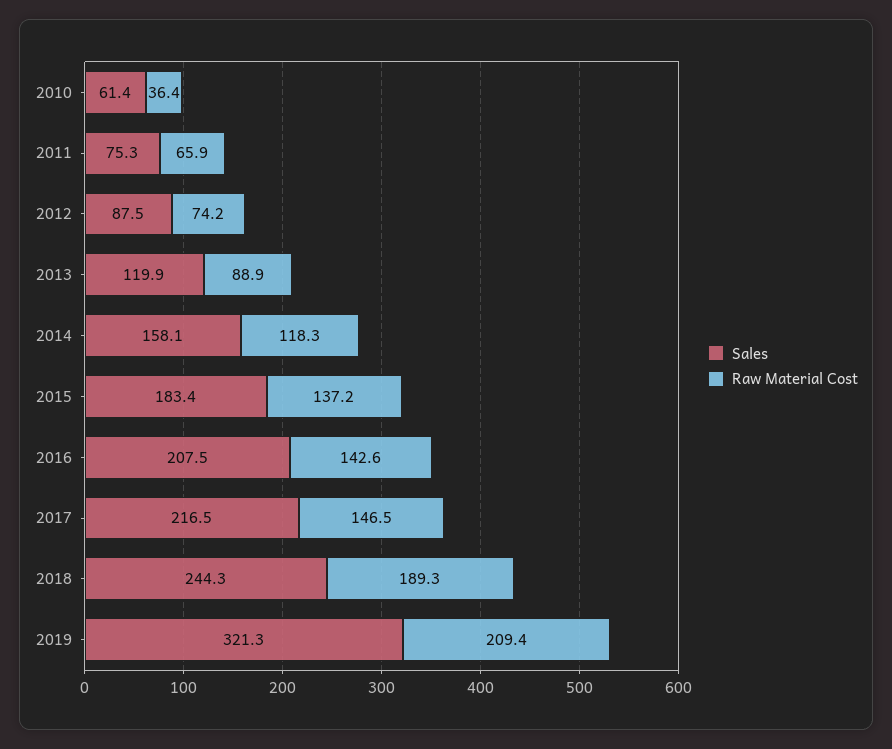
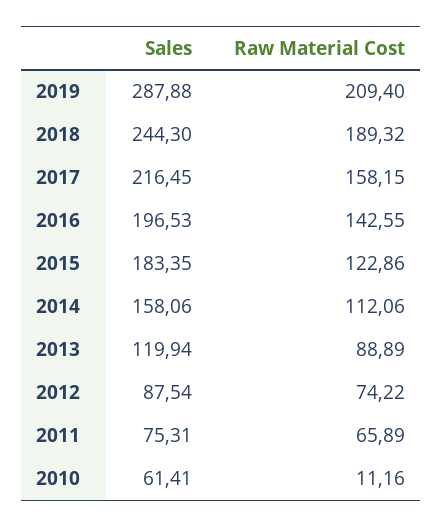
Raw Material Cost, 2010: 36.4 -> 11.16
Raw Material Cost, 2014: 118.3 -> 112.06
Raw Material Cost, 2015: 137.2 -> 122.86
Sales, 2016: 207.5 -> 196.53
Raw Material Cost, 2017: 146.5 -> 158.15
Sales, 2019: 321.3 -> 287.88

